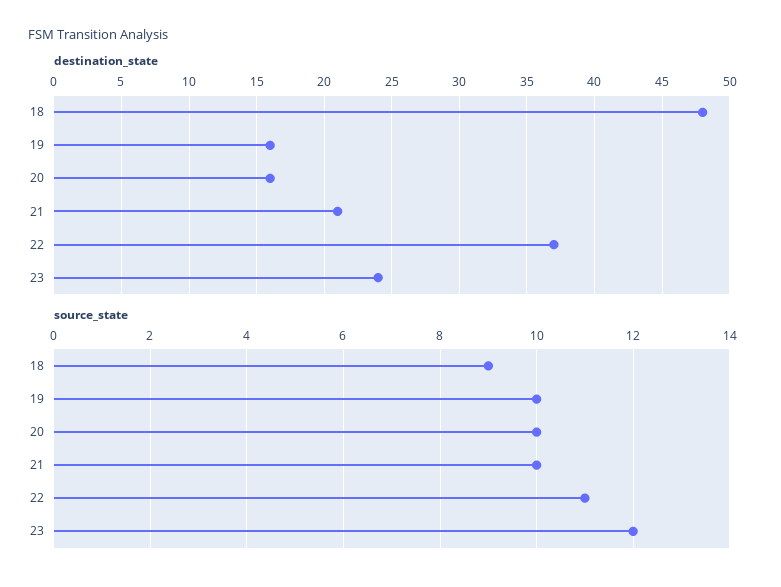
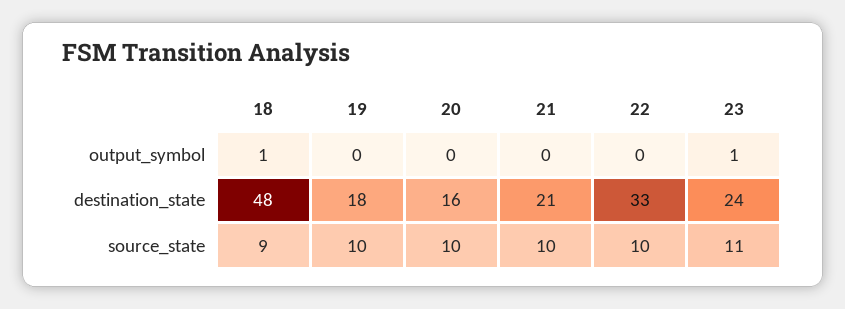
destination_state, 19: 16 -> 18
destination_state, 22: 37 -> 33
source_state, 22: 11 -> 10
source_state, 23: 12 -> 11
output_symbol, 18: none -> 1
output_symbol, 19: none -> 0
output_symbol, 20: none -> 0
output_symbol, 21: none -> 0
output_symbol, 22: none -> 0
output_symbol, 23: none -> 1

